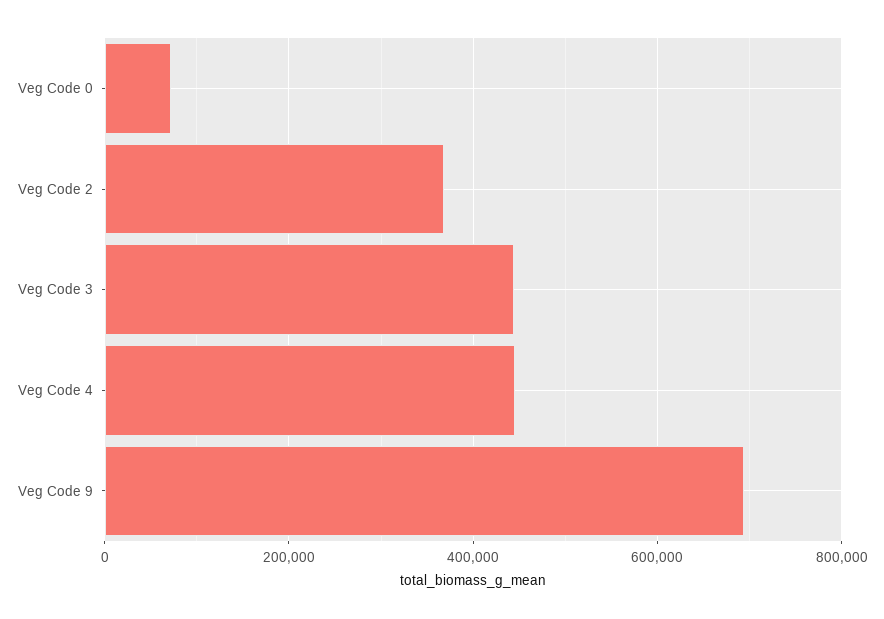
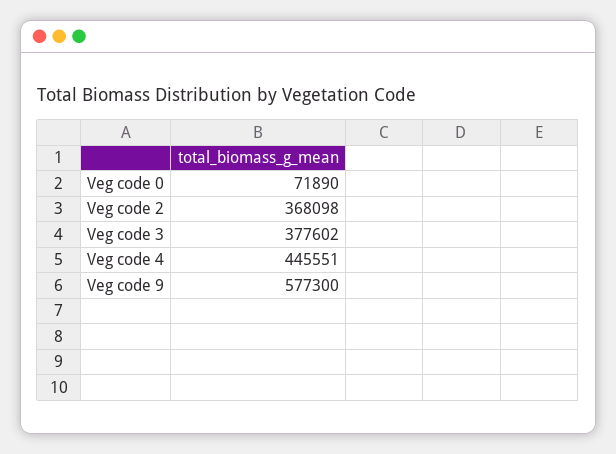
Veg Code 3: 440000 -> 377602
Veg Code 9: 700000 -> 577300

